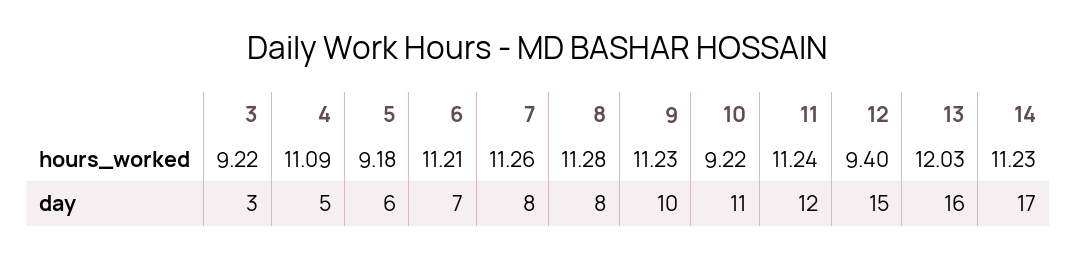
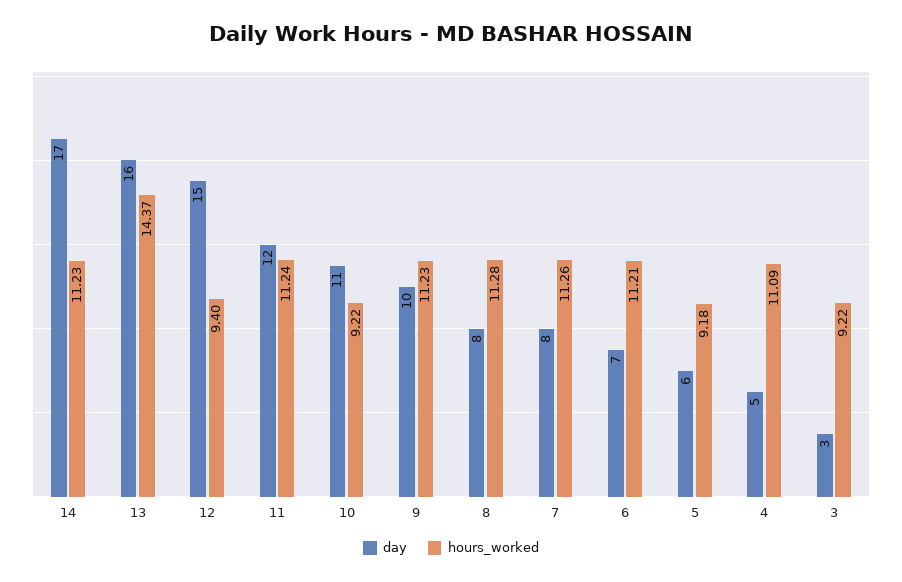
hours_worked, 13: 12.03 -> 14.37

